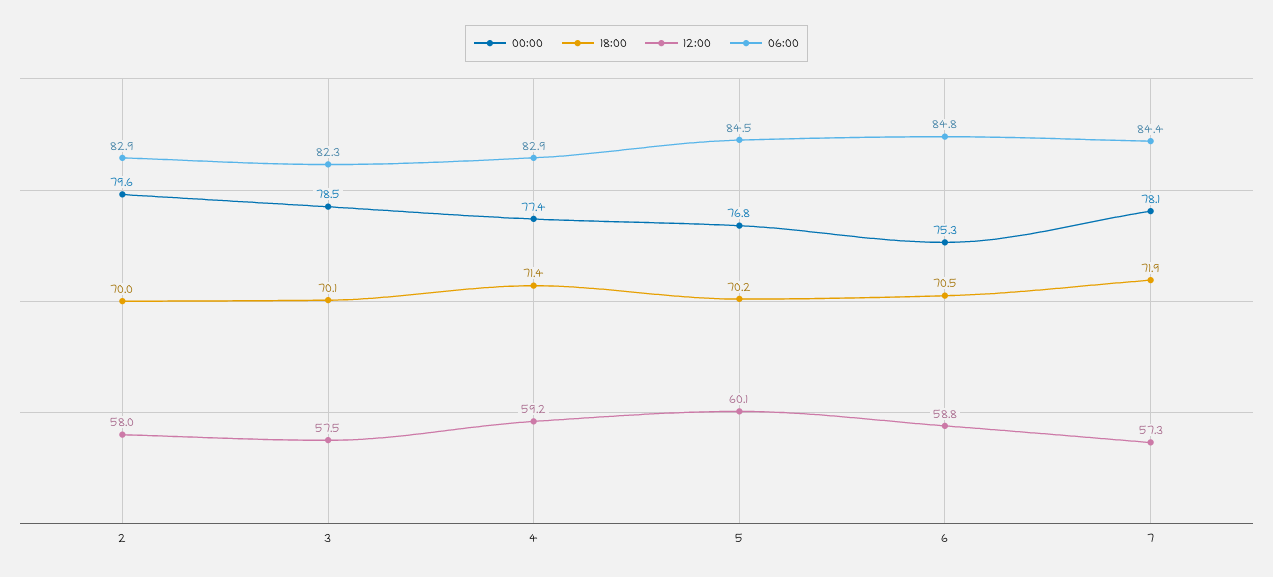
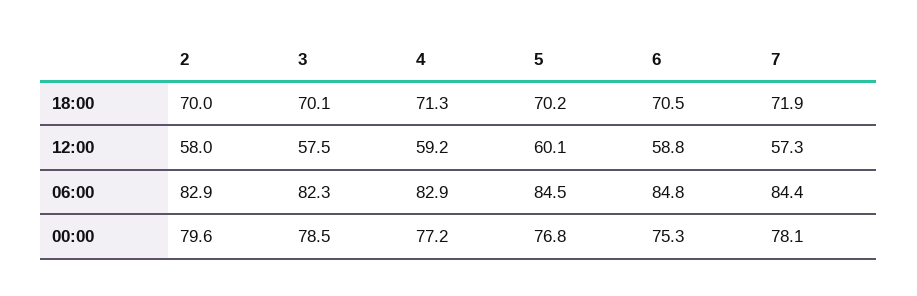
00:00, 4: 77.4 -> 77.2
18:00, 4: 71.4 -> 71.3

